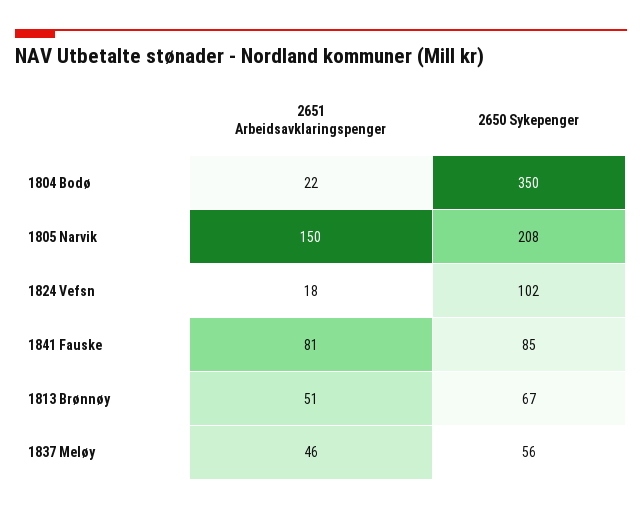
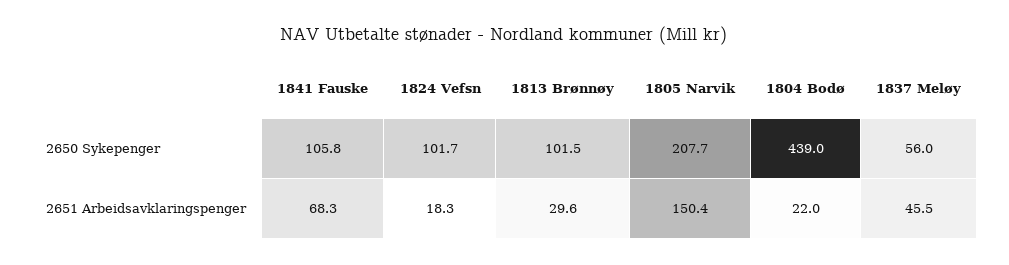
2650 Sykepenger, 1804 Bodø: 350 -> 439
2651 Arbeidsavklaringspenger, 1841 Fauske: 81 -> 68.3
2650 Sykepenger, 1841 Fauske: 85 -> 105.8
2651 Arbeidsavklaringspenger, 1813 Brønnøy: 51 -> 29.6
2650 Sykepenger, 1813 Brønnøy: 67 -> 101.5

